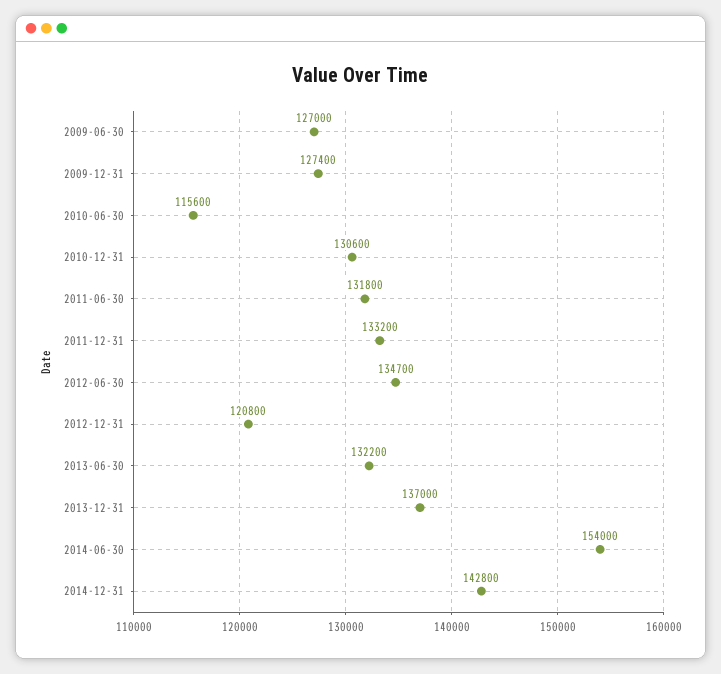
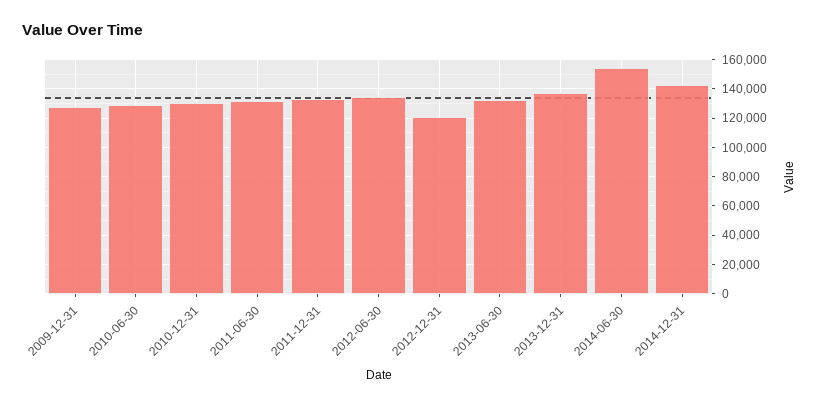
2009-06-30: 127000 -> none
2010-06-30: 115600 -> 130000

